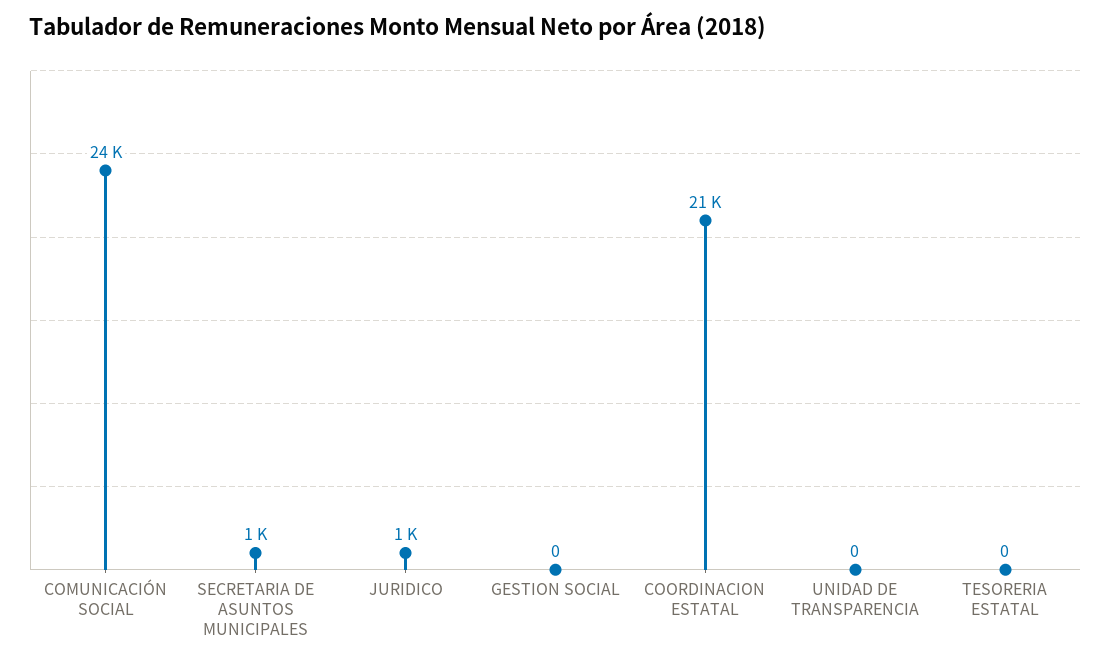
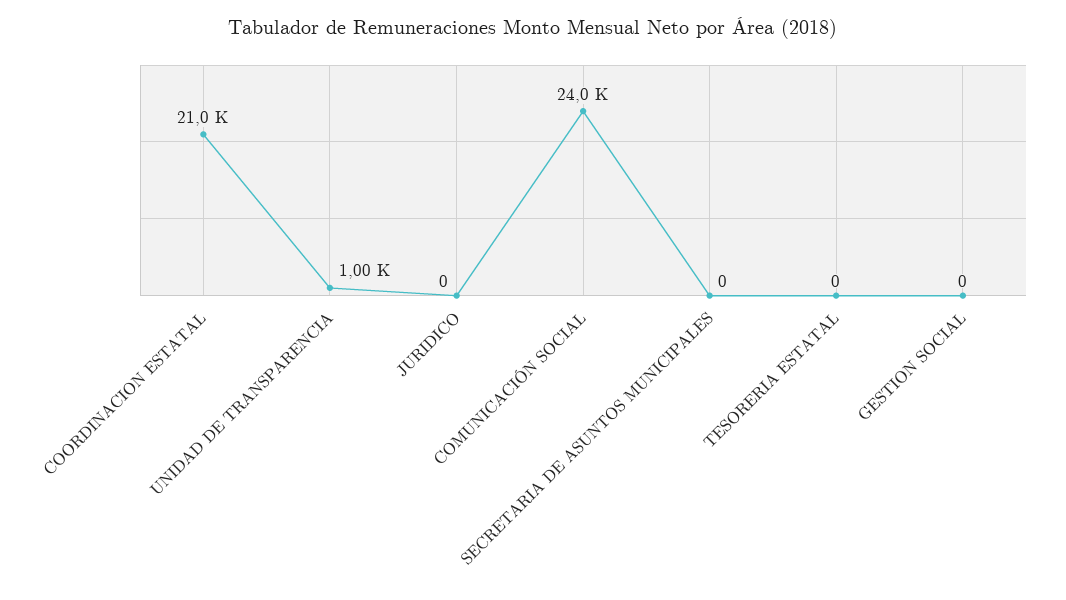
SECRETARIA DE ASUNTOS MUNICIPALES: 1000 -> 0
JURIDICO: 1000 -> 0
UNIDAD DE TRANSPARENCIA: 0 -> 1000

